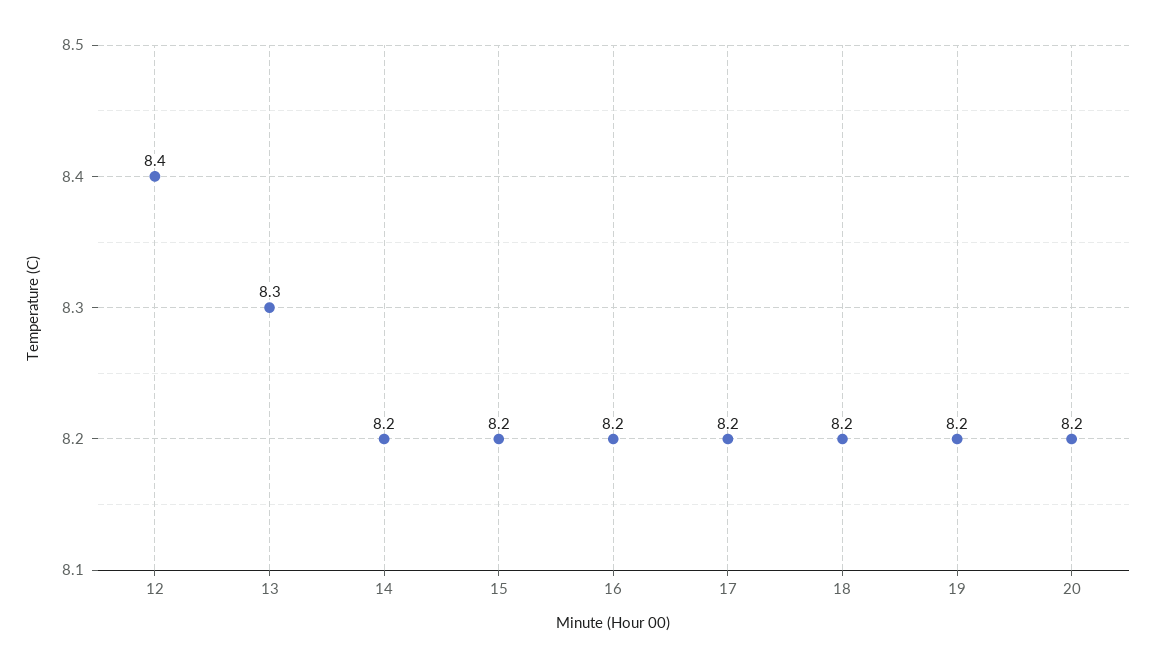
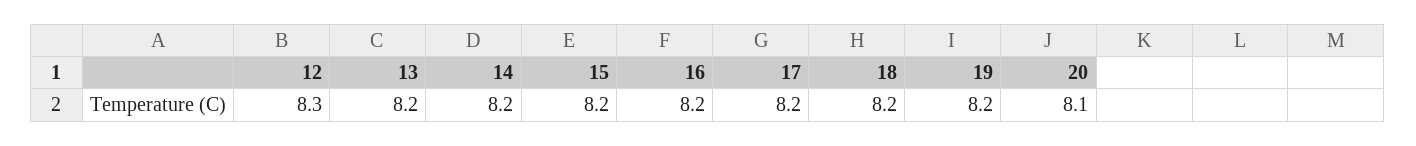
12: 8.4 -> 8.3
13: 8.3 -> 8.2
20: 8.2 -> 8.1

